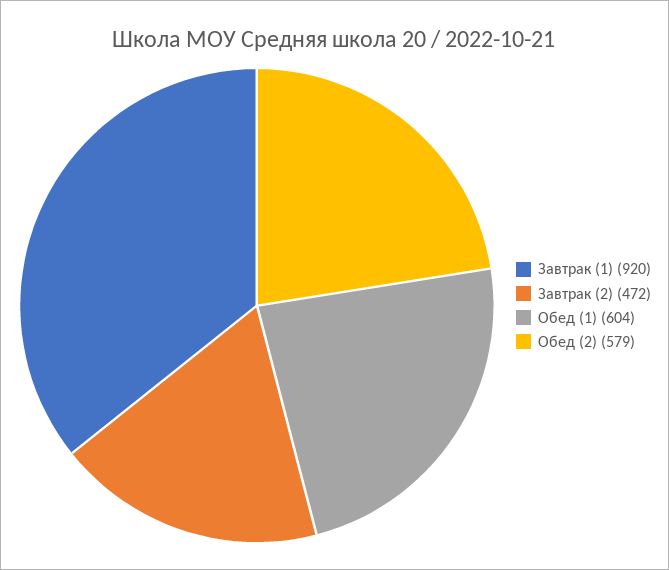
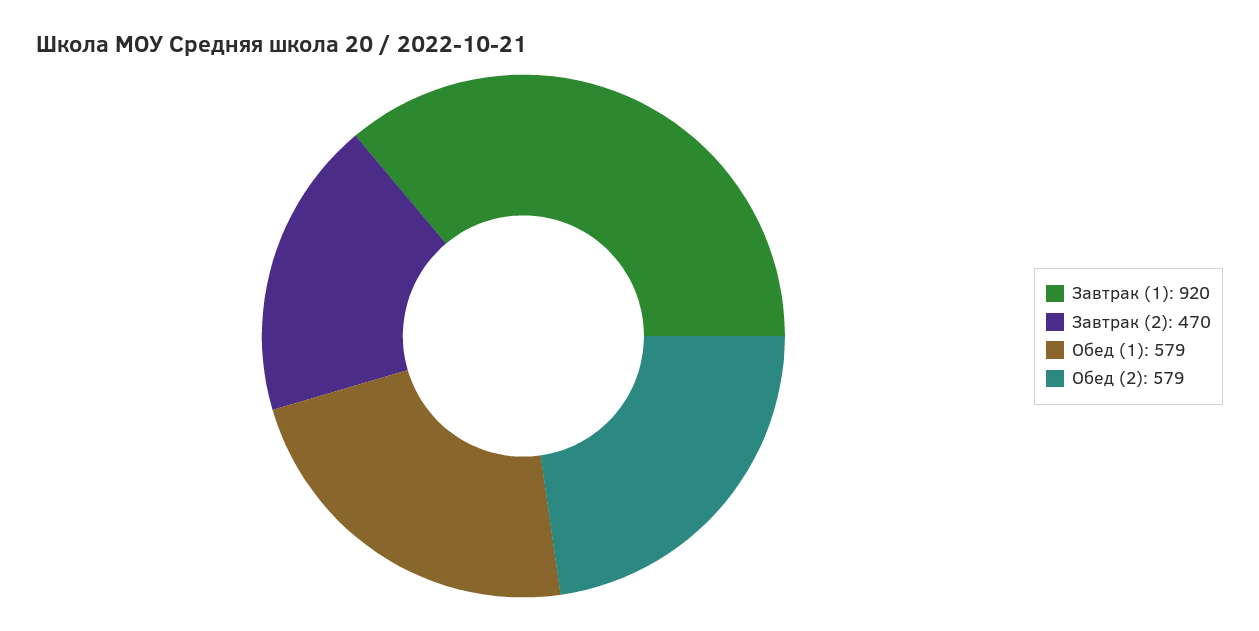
Завтрак (2): 472 -> 470
Обед (1): 604 -> 579

